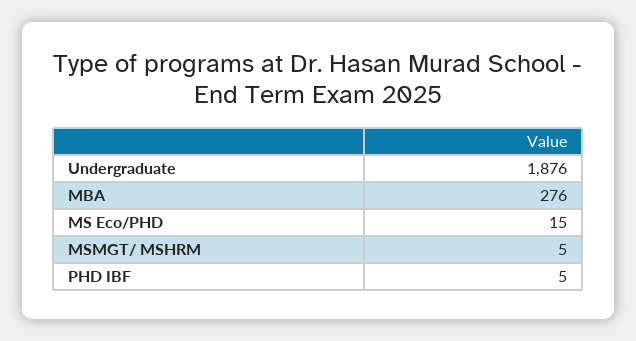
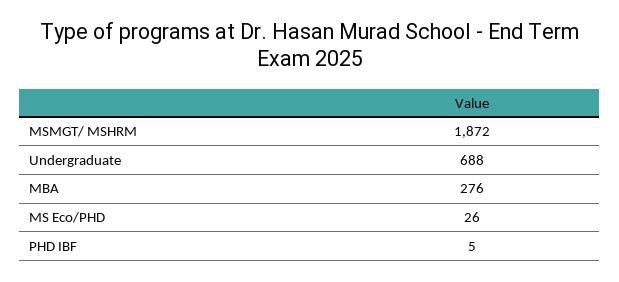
Undergraduate: 1876 -> 688
MS Eco/PHD: 15 -> 26
MSMGT/ MSHRM: 5 -> 1872

